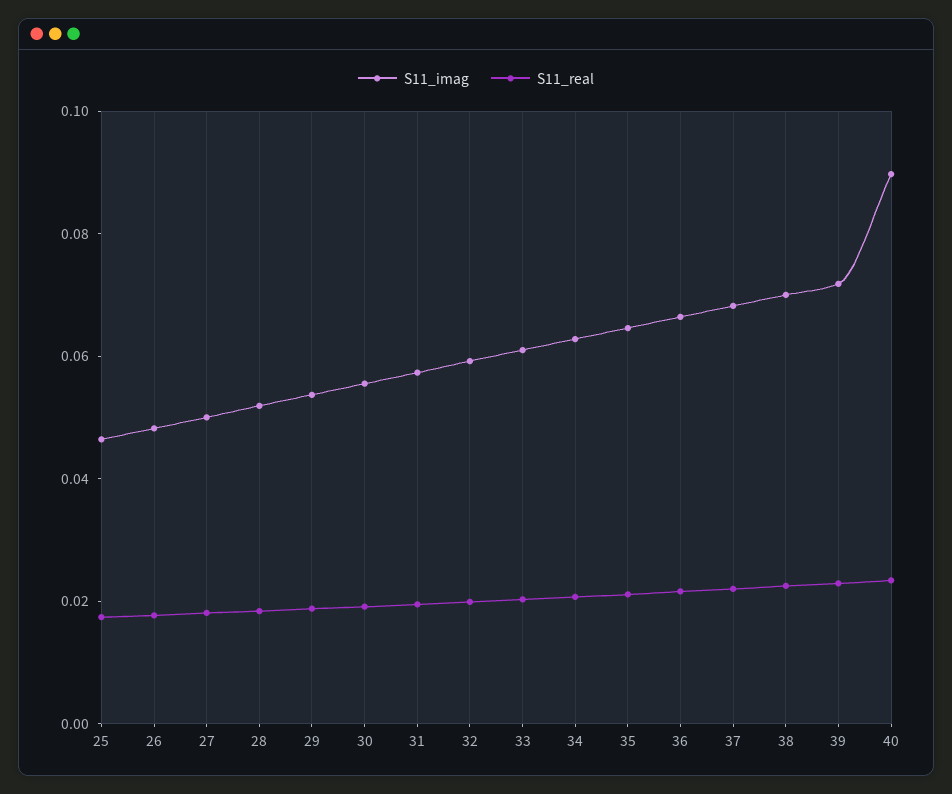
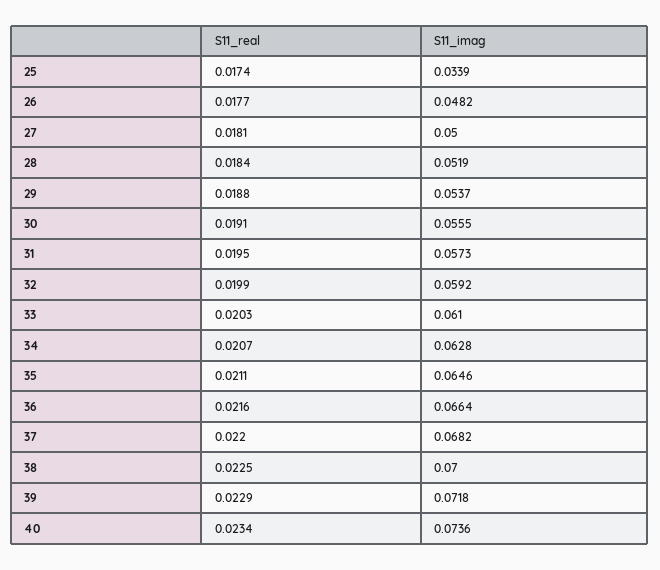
S11_imag, 25: 0.045 -> 0.0339
S11_imag, 40: 0.09 -> 0.0736

